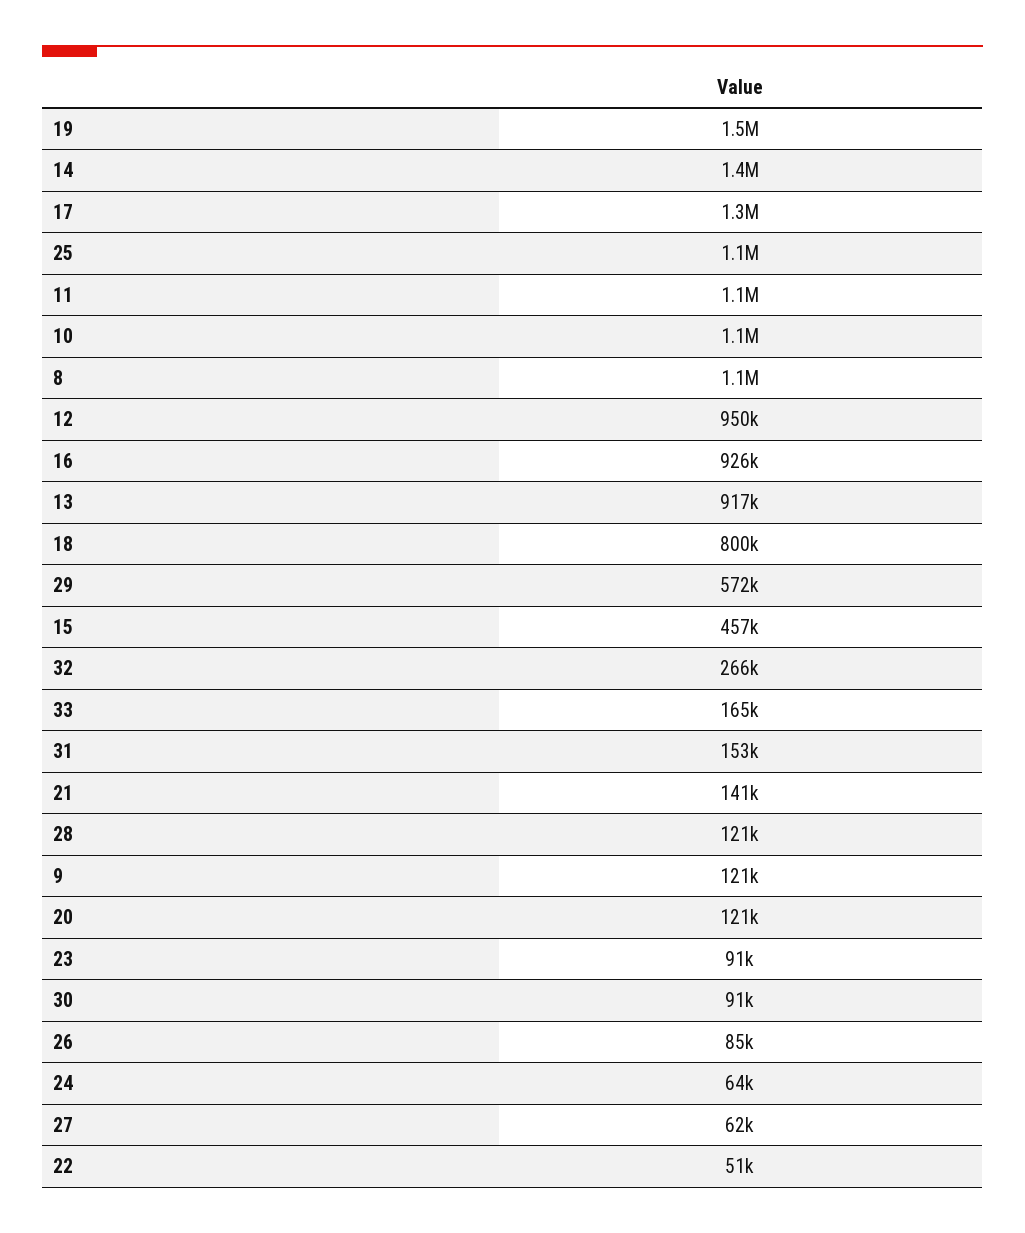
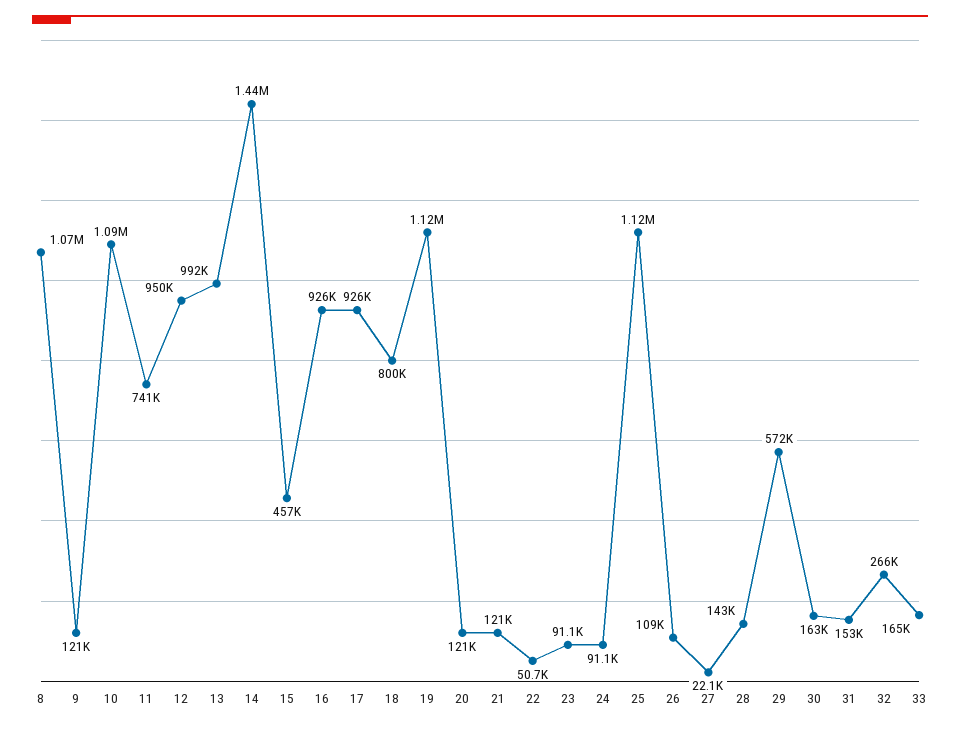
19: 1500000 -> 1120000
17: 1300000 -> 926000
11: 1100000 -> 741000
13: 917000 -> 992000
21: 141000 -> 121000
28: 121000 -> 143000
30: 91000 -> 163000
26: 85000 -> 109000
24: 64000 -> 91100
27: 62000 -> 22100

